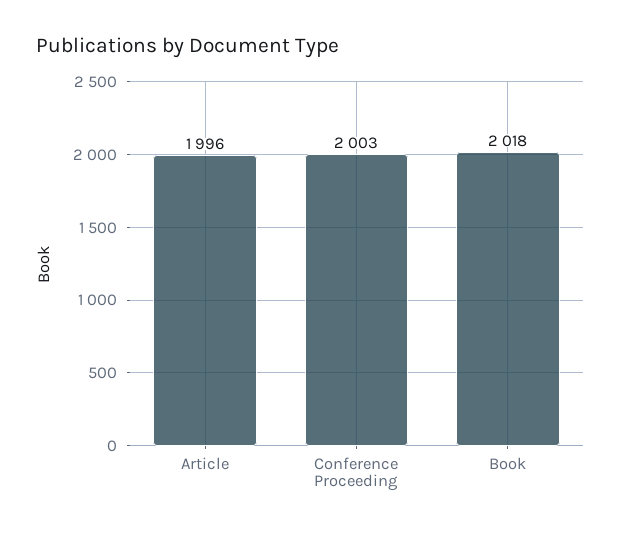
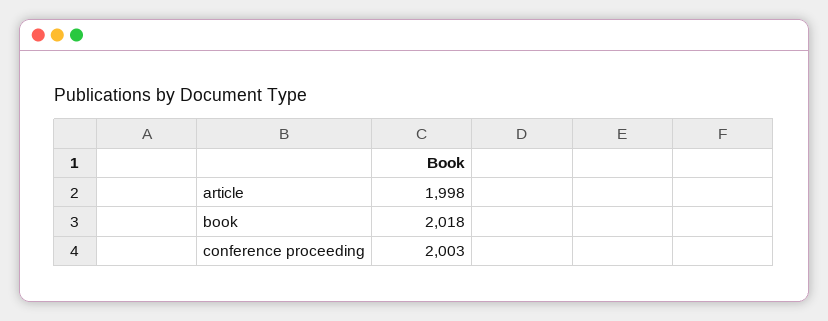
Article: 1996 -> 1998

